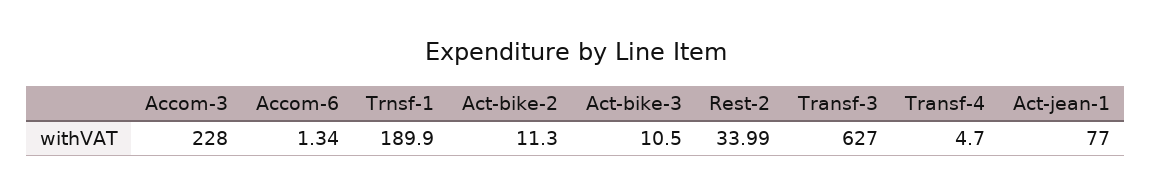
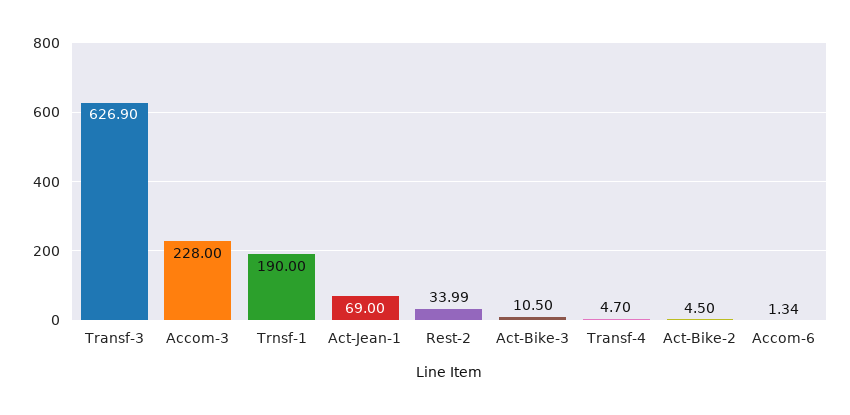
Trnsf-1: 189.9 -> 190
Act-bike-2: 11.3 -> 4.5
Transf-3: 627 -> 626.9
Act-jean-1: 77 -> 69

